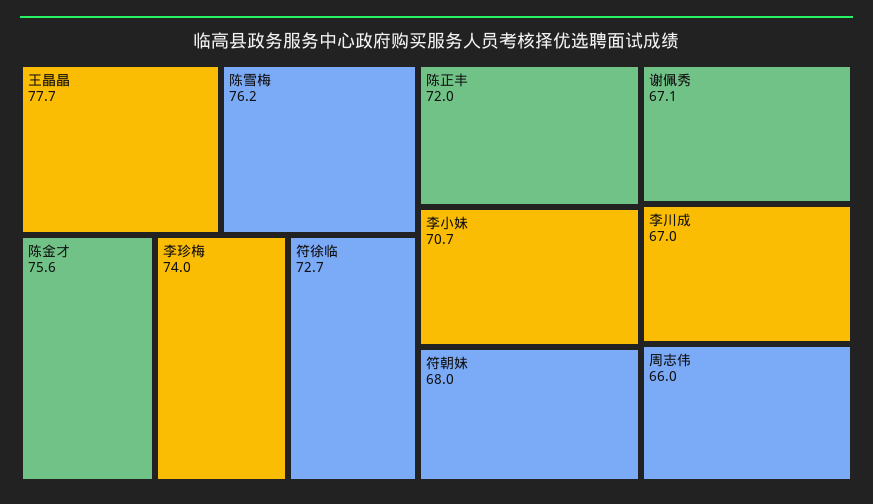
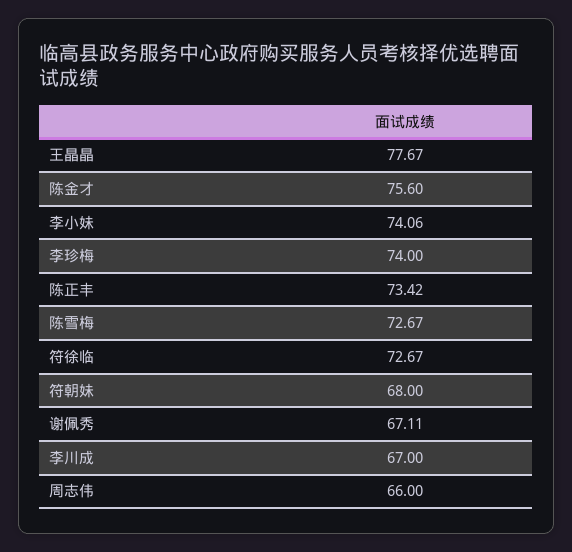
陈雪梅: 76.2 -> 72.67
陈正丰: 72 -> 73.42
李小妹: 70.7 -> 74.06

